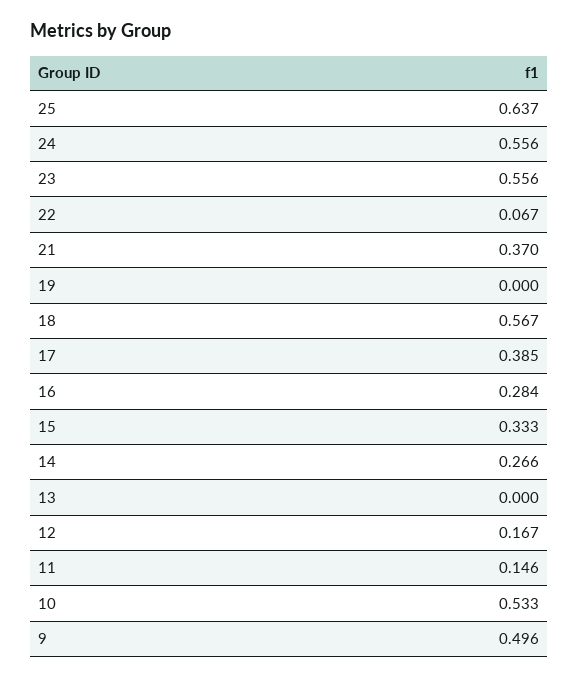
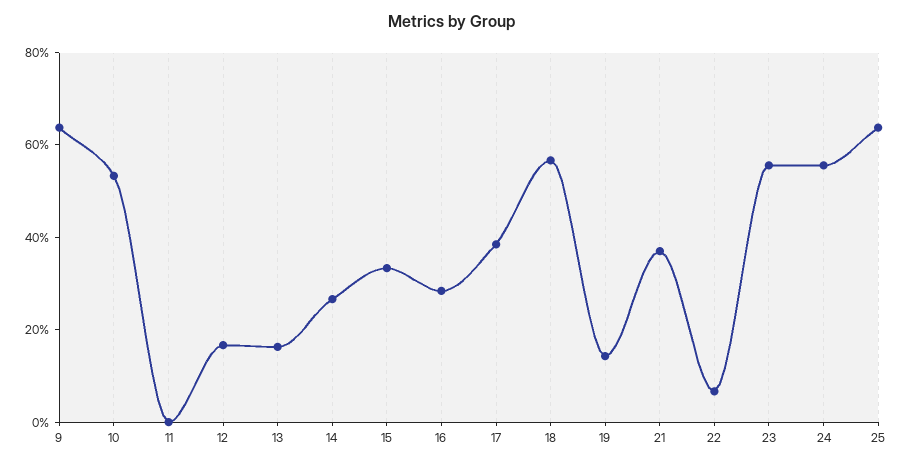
19: 0 -> 0.15
13: 0 -> 0.15
11: 0.146 -> 0
9: 0.496 -> 0.65

